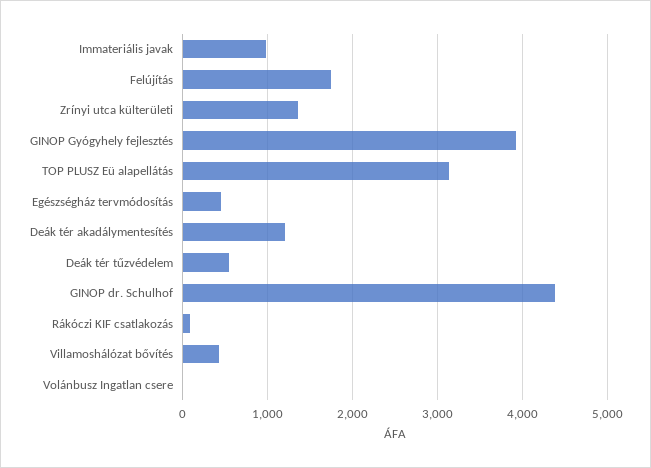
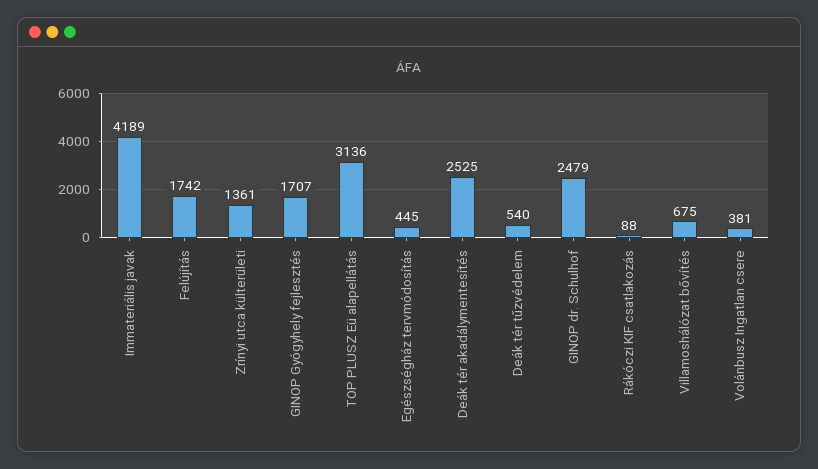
Immateriális javak: 1000 -> 4189
GINOP Gyógyhely fejlesztés: 3900 -> 1707
Deák tér akadálymentesítés: 1200 -> 2525
GINOP dr. Schulhof: 4400 -> 2479
Villamoshálózat bővítés: 400 -> 675
Volánbusz Ingatlan csere: 0 -> 381

